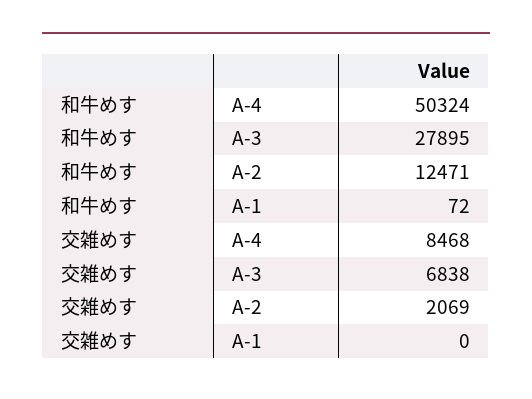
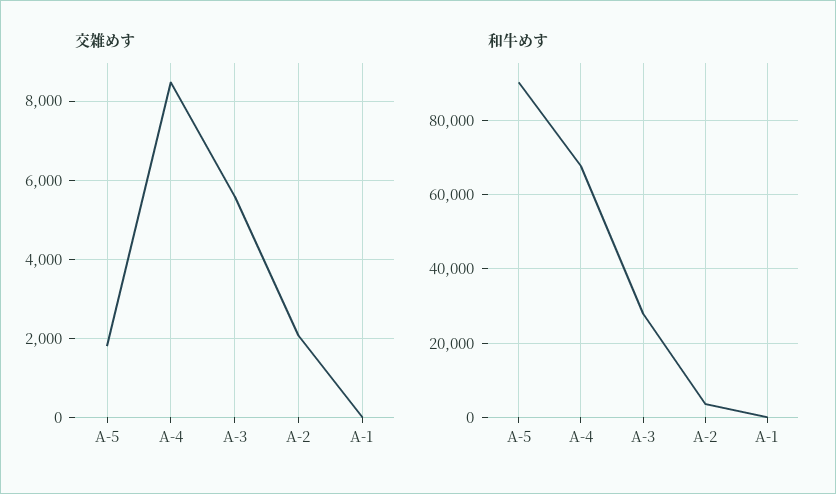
和牛めす, A-4: 50324 -> 68000
和牛めす, A-2: 12471 -> 4000
交雑めす, A-3: 6838 -> 5600
交雑めす, A-5: none -> 1800
和牛めす, A-5: none -> 90000

